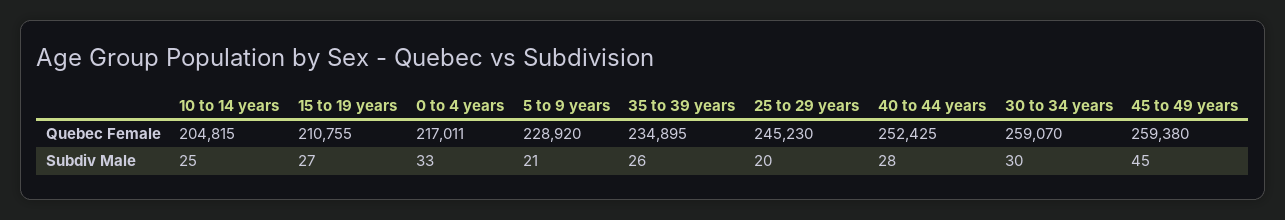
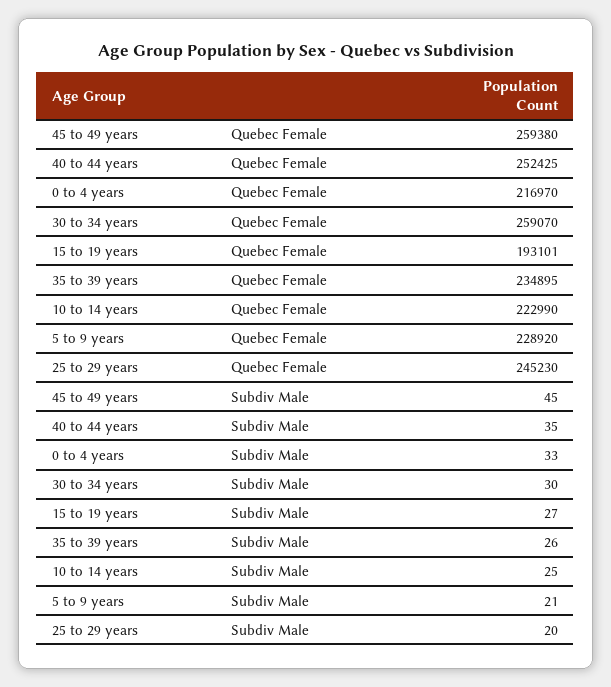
10 to 14 years, Quebec Female: 204815 -> 222990
15 to 19 years, Quebec Female: 210755 -> 193101
0 to 4 years, Quebec Female: 217011 -> 216970
40 to 44 years, Subdiv Male: 28 -> 35

